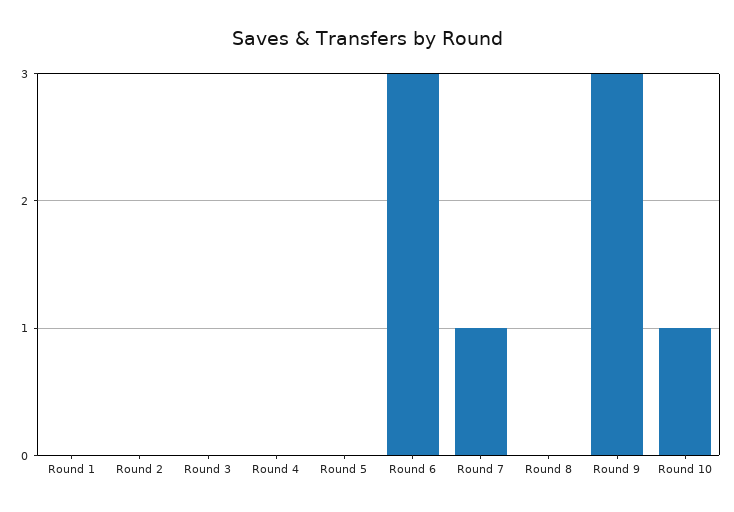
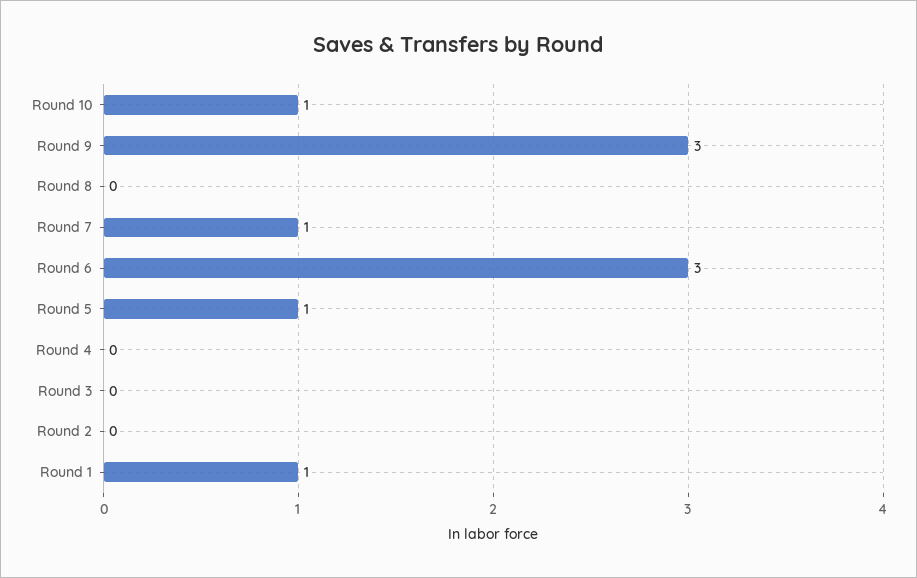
Round 1: 0 -> 1
Round 5: 0 -> 1

